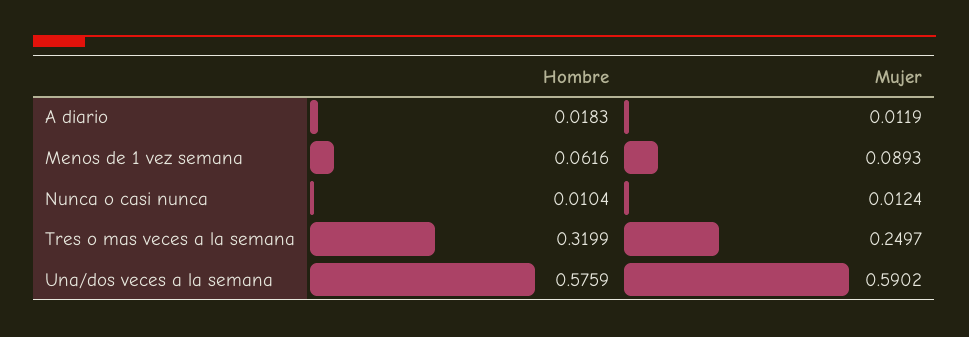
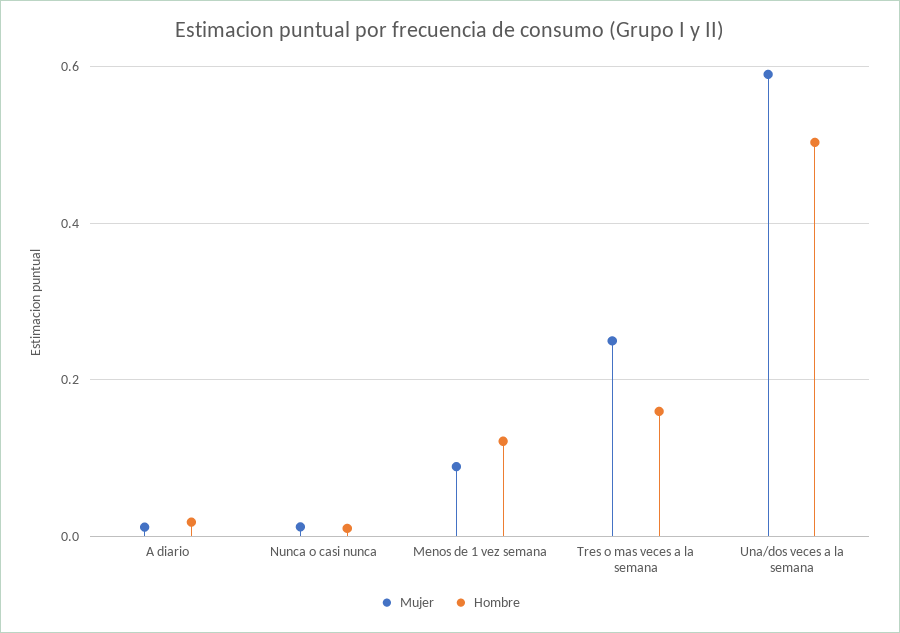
Hombre, Menos de 1 vez semana: 0.0616 -> 0.12
Hombre, Tres o mas veces a la semana: 0.3199 -> 0.16
Hombre, Una/dos veces a la semana: 0.5759 -> 0.5

